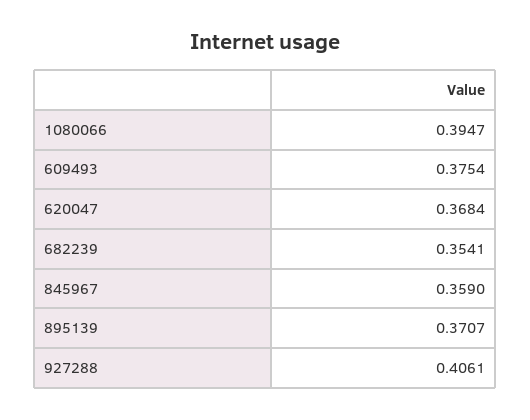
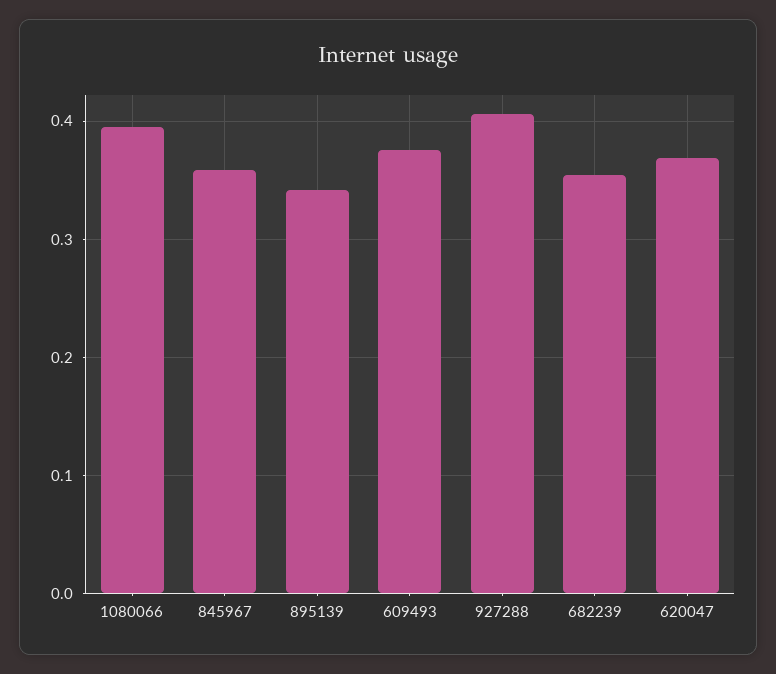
895139: 0.3707 -> 0.34

